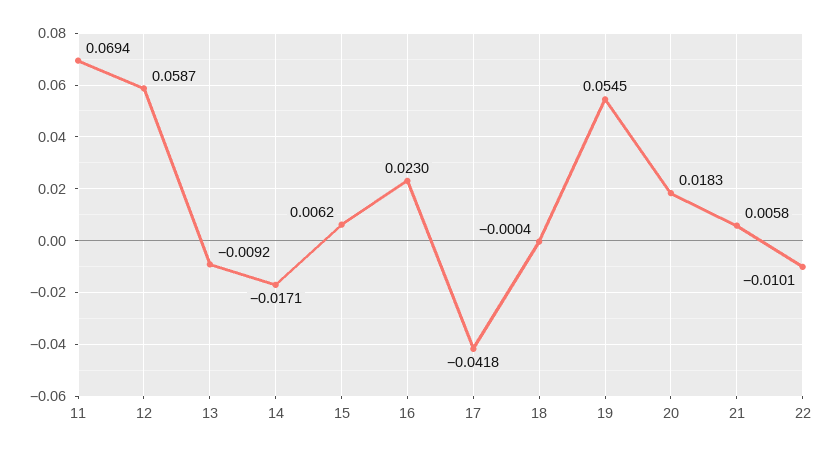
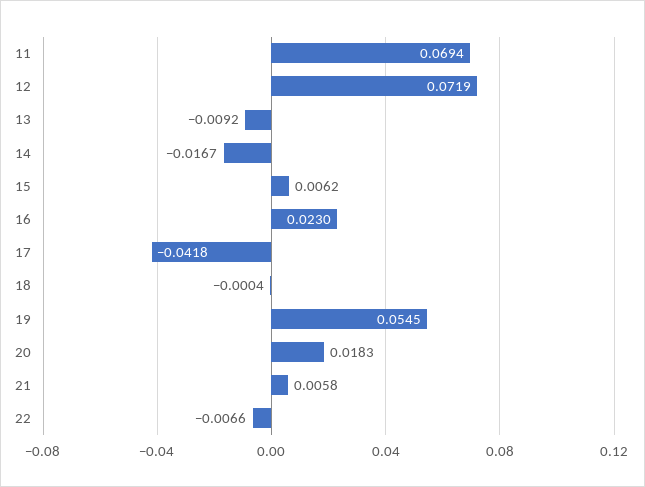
12: 0.0587 -> 0.0719
14: -0.0171 -> -0.0167
22: -0.0101 -> -0.0066

